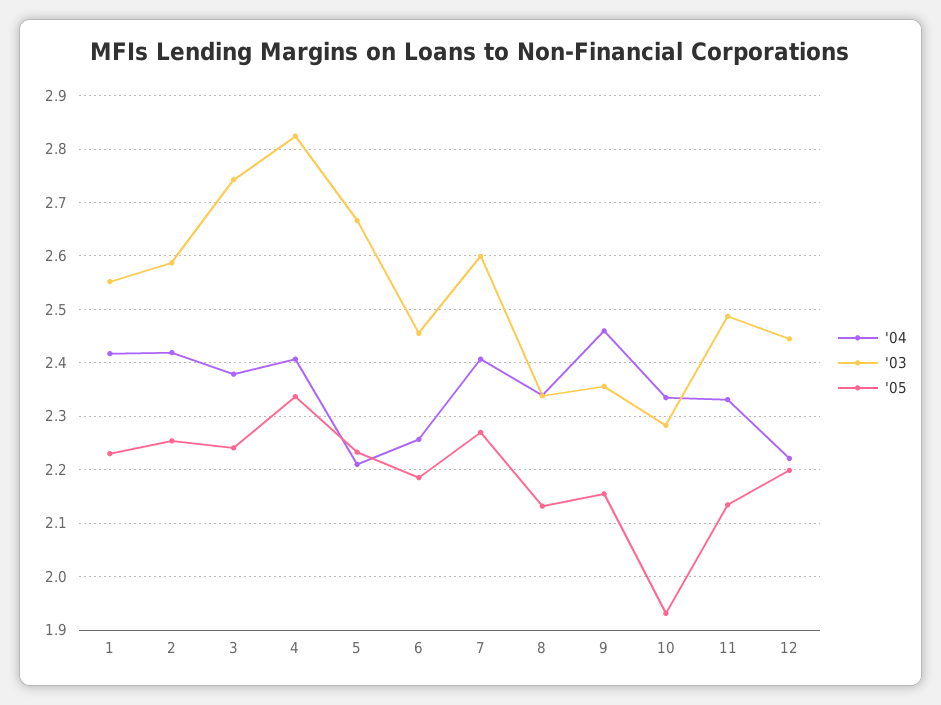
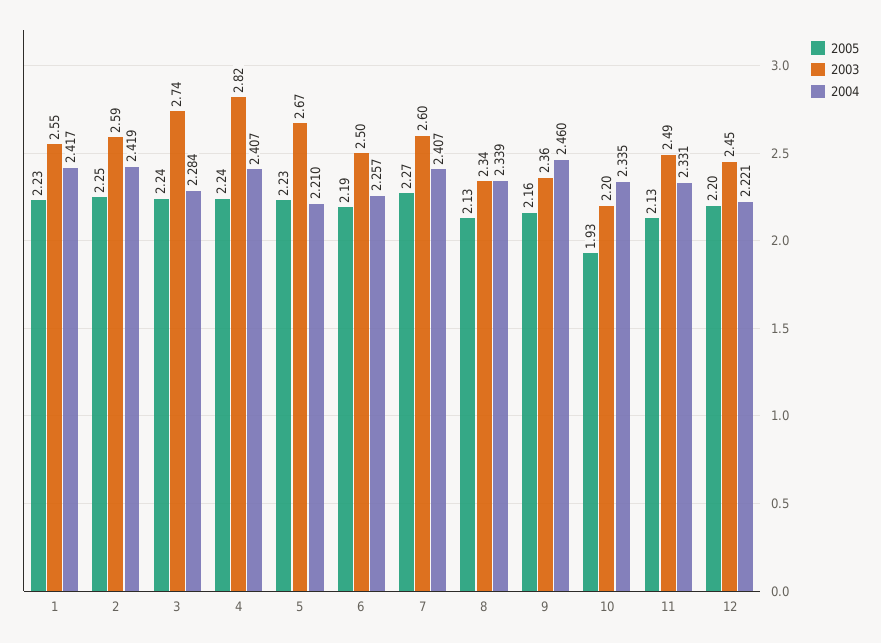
'04, 3: 2.38 -> 2.284
'05, 4: 2.34 -> 2.24
'03, 6: 2.46 -> 2.5
'03, 10: 2.28 -> 2.2

